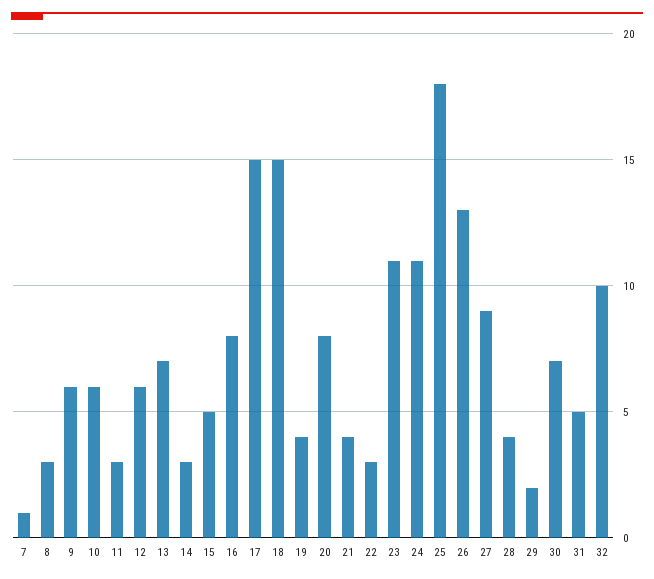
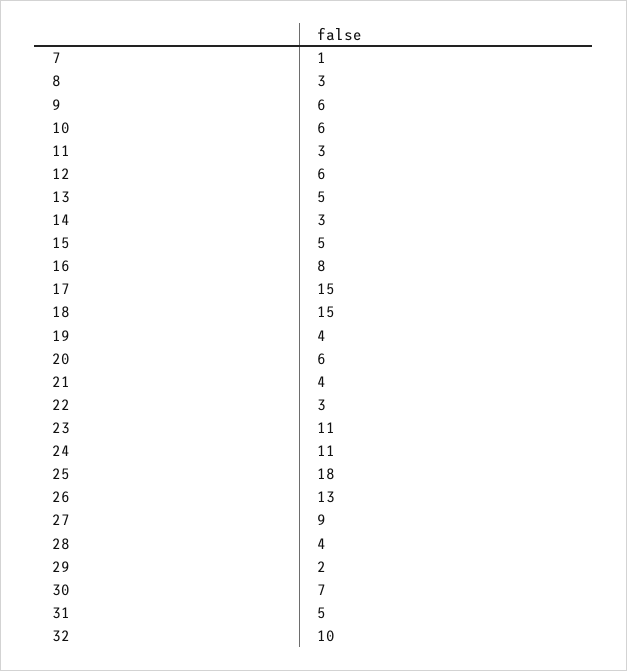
13: 7 -> 5
20: 8 -> 6

